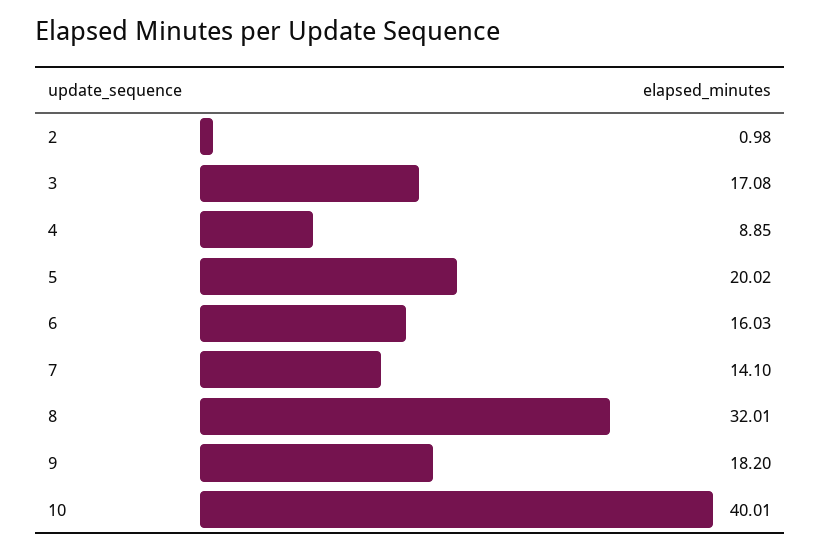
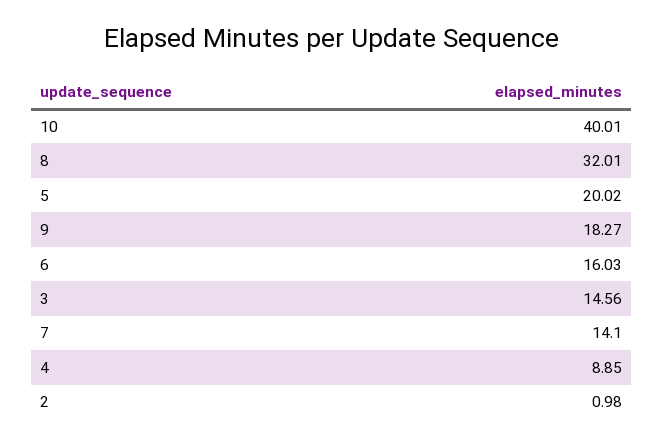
3: 17.08 -> 14.56
9: 18.2 -> 18.27

